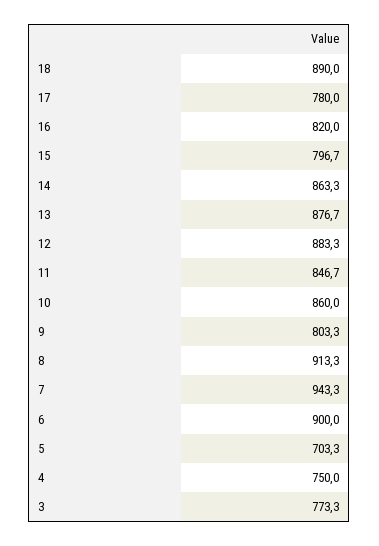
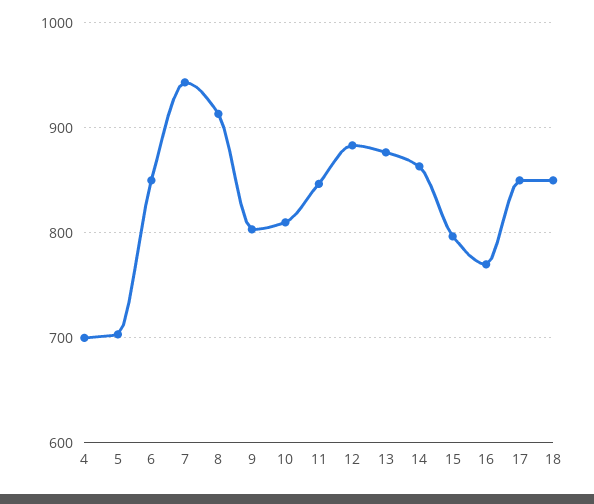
18: 890 -> 850
17: 780 -> 850
16: 820 -> 770
10: 860 -> 810
6: 900 -> 850
4: 750 -> 700
3: 773.3 -> none

